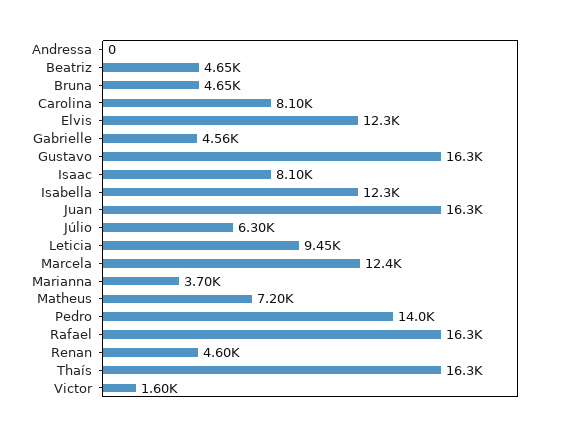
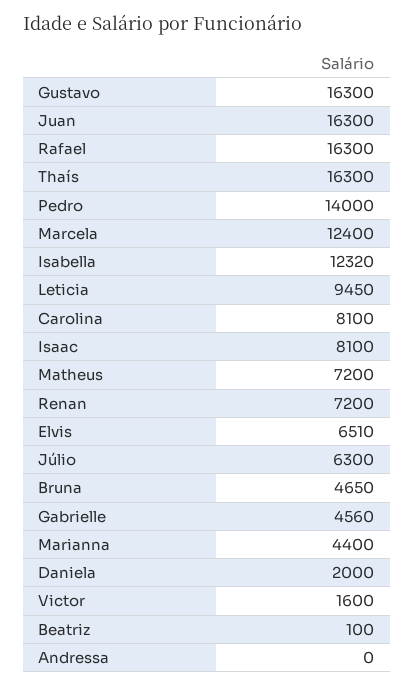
Beatriz: 4650 -> 100
Elvis: 12300 -> 6510
Marianna: 3700 -> 4400
Renan: 4600 -> 7200
Daniela: none -> 2000

